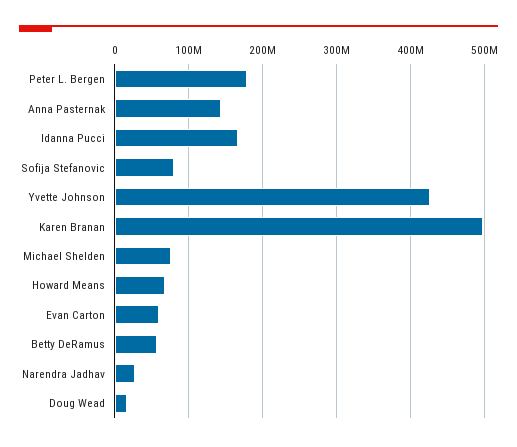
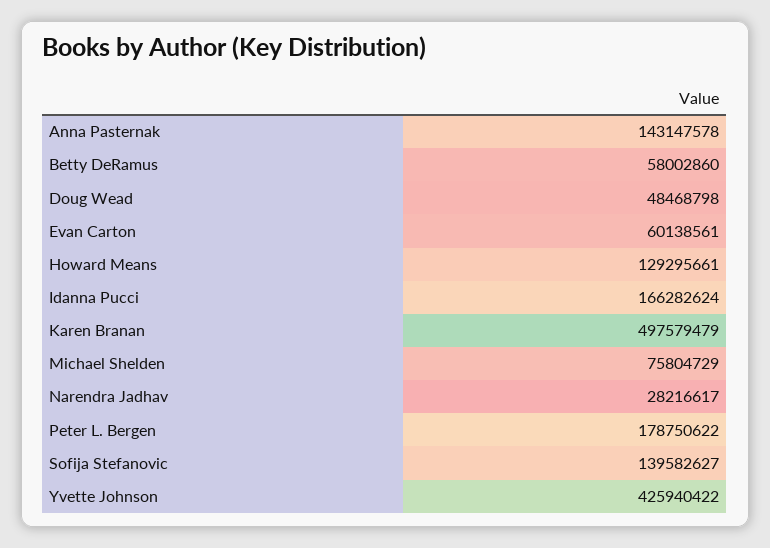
Sofija Stefanovic: 80000000 -> 139582627
Howard Means: 70000000 -> 129295661
Doug Wead: 20000000 -> 48468798

